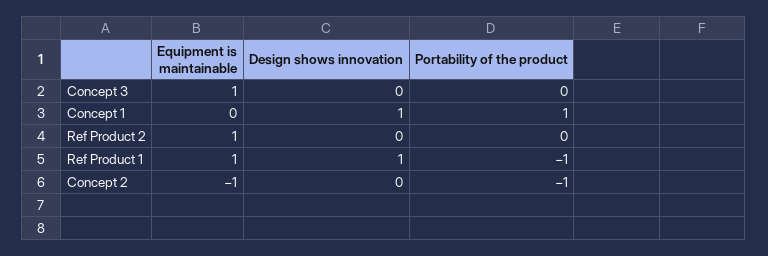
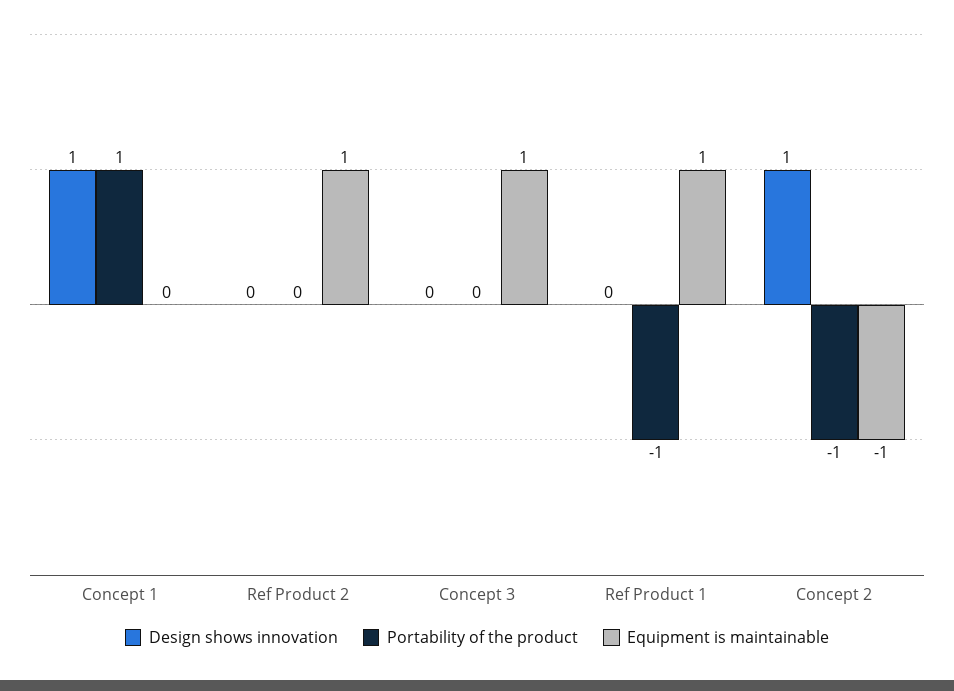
Design shows innovation, Ref Product 1: 1 -> 0
Design shows innovation, Concept 2: 0 -> 1

